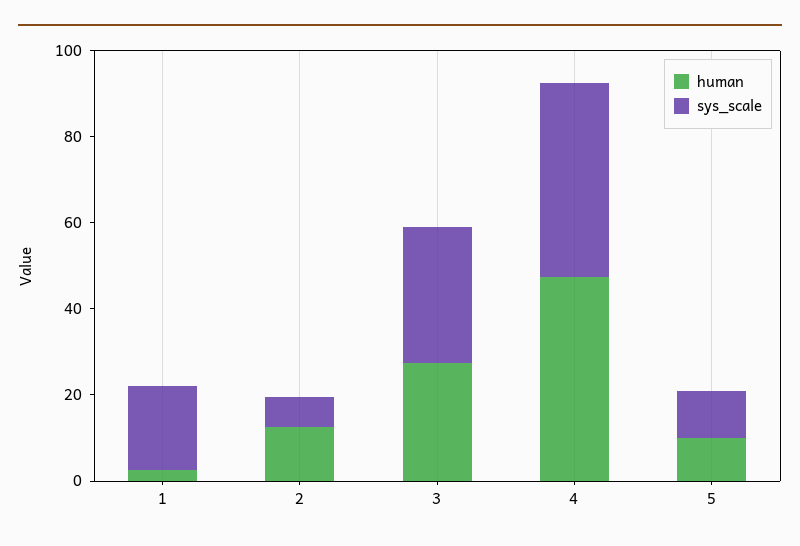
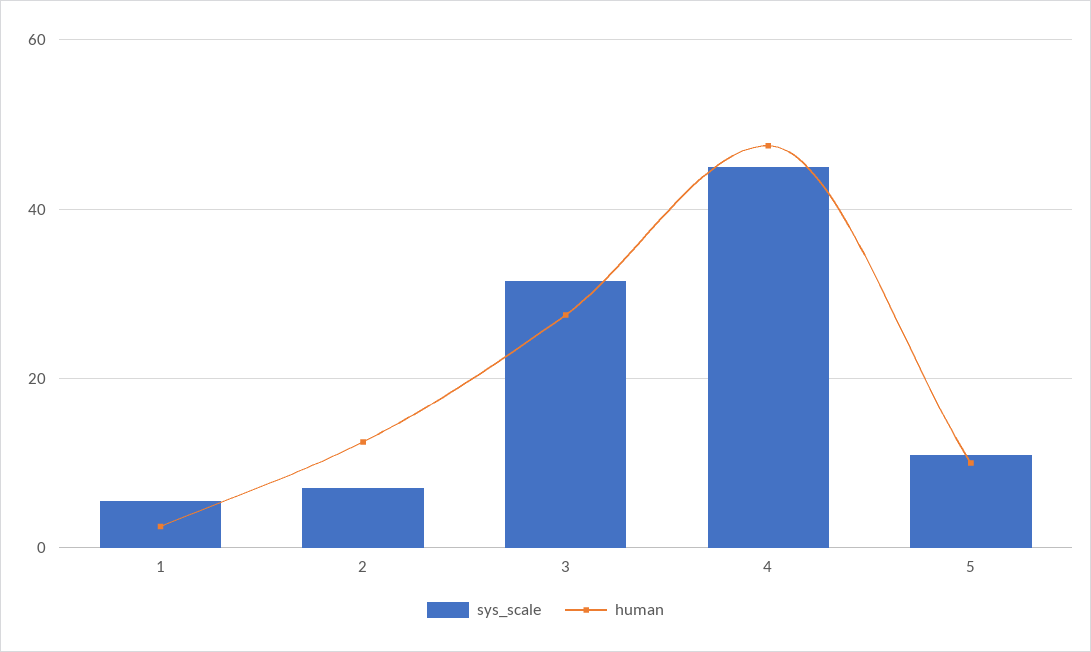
sys_scale, 1: 20 -> 6

